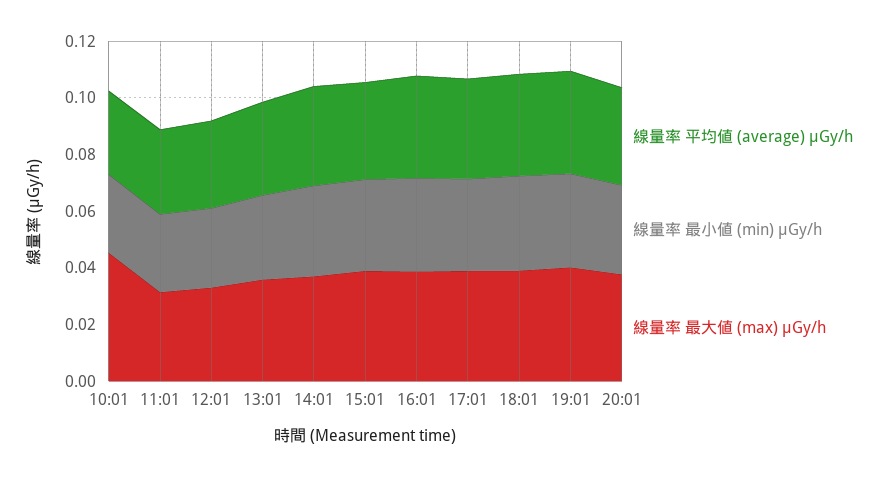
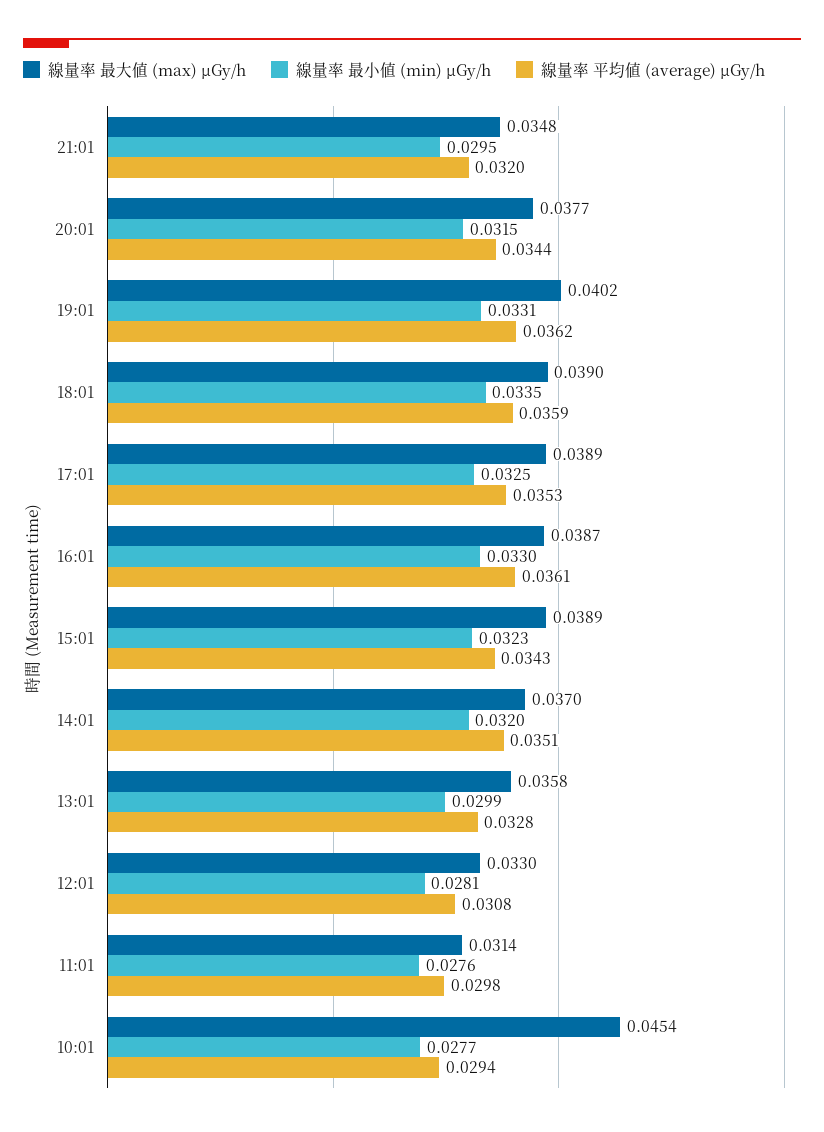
線量率 最大値 (max) μGy/h, 21:01: none -> 0.0348
線量率 最小値 (min) μGy/h, 21:01: none -> 0.0295
線量率 平均値 (average) μGy/h, 21:01: none -> 0.032

